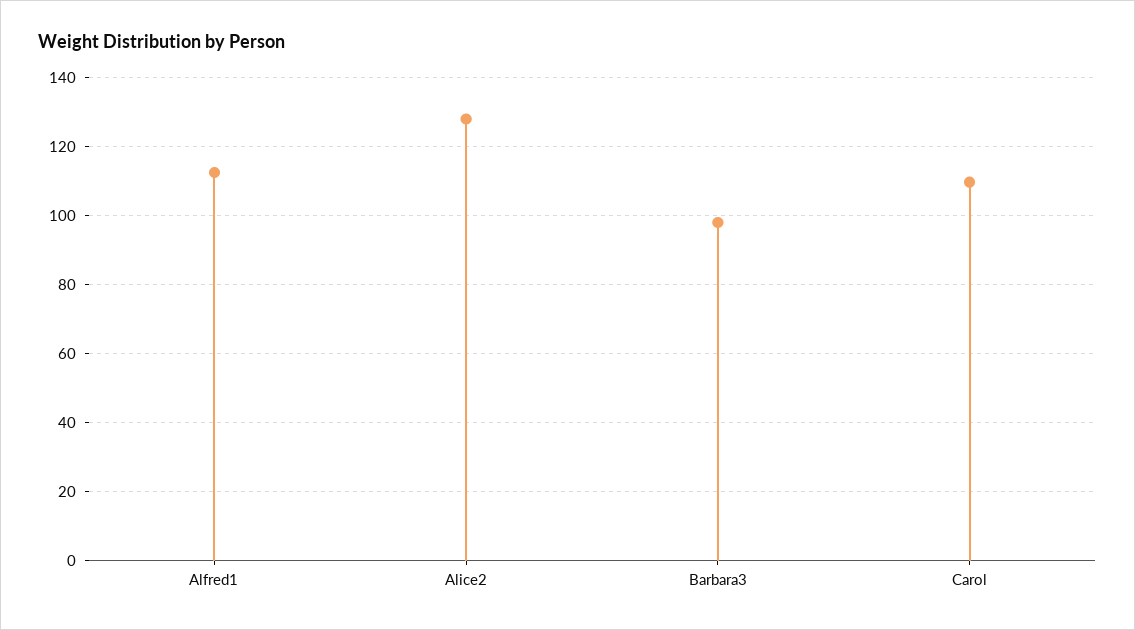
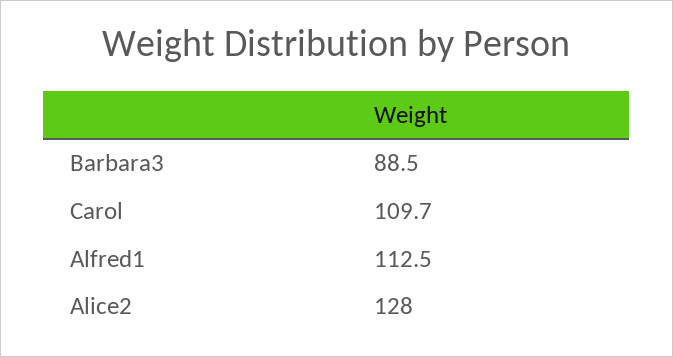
Barbara3: 98 -> 88.5

